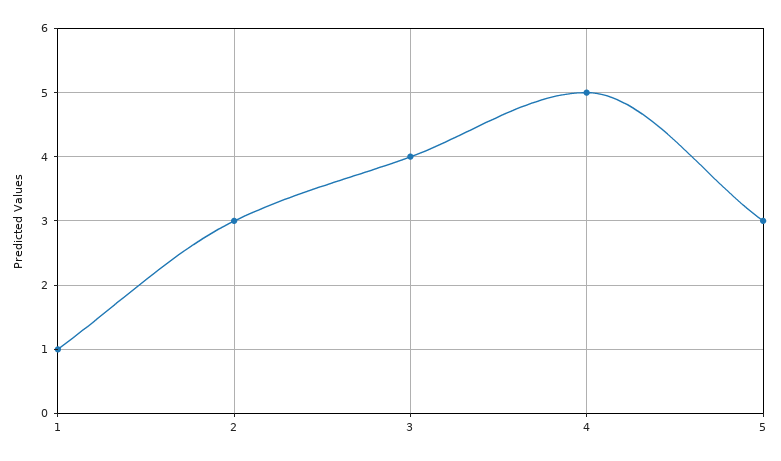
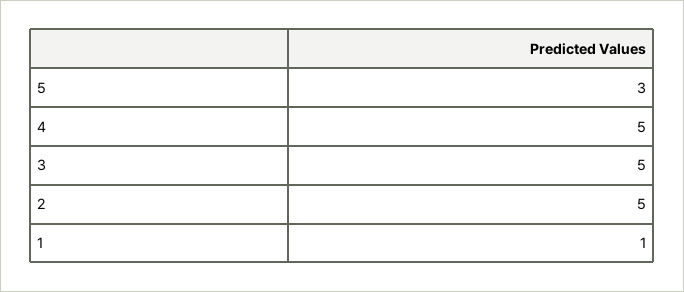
2: 3 -> 5
3: 4 -> 5

